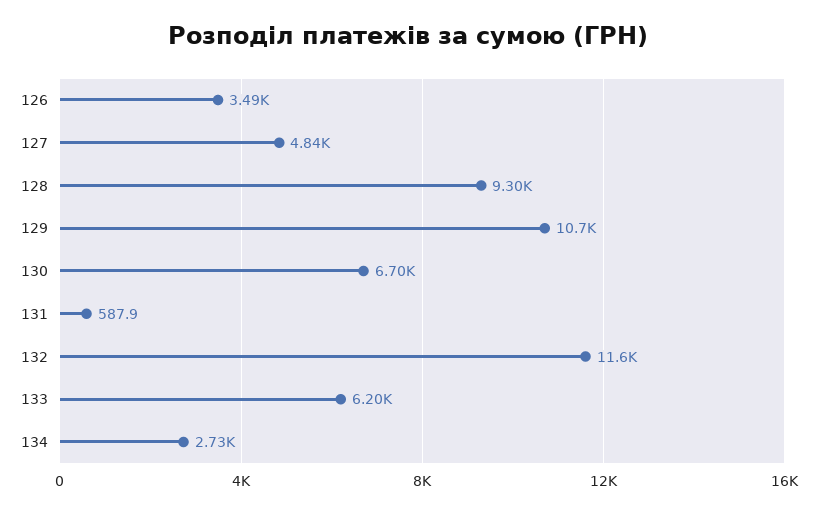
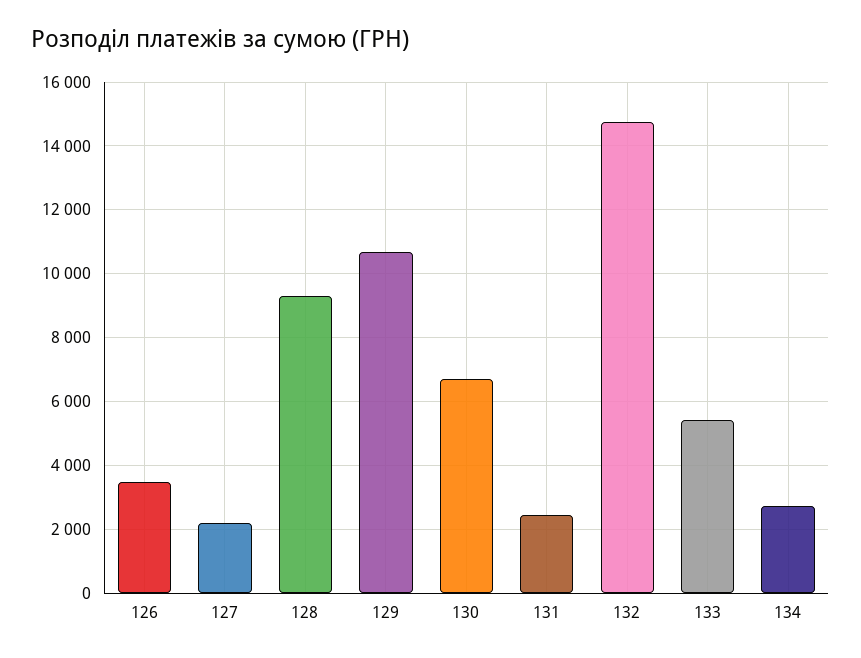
127: 4840 -> 2200
131: 587.9 -> 2400
132: 11600 -> 14800
133: 6200 -> 5400

